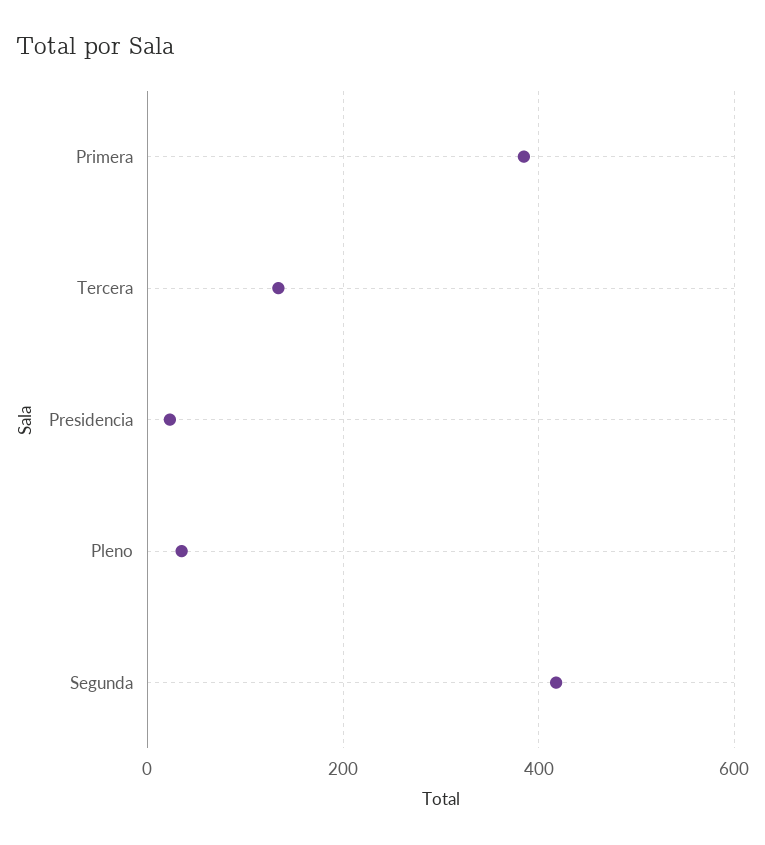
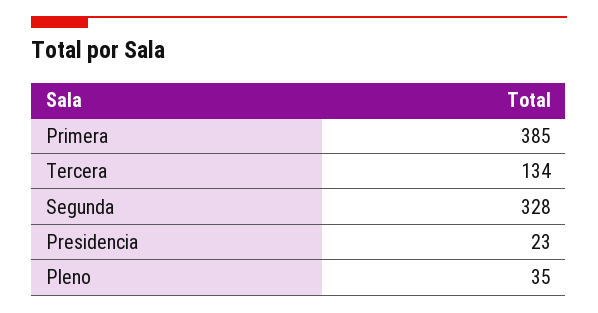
Segunda: 420 -> 328

